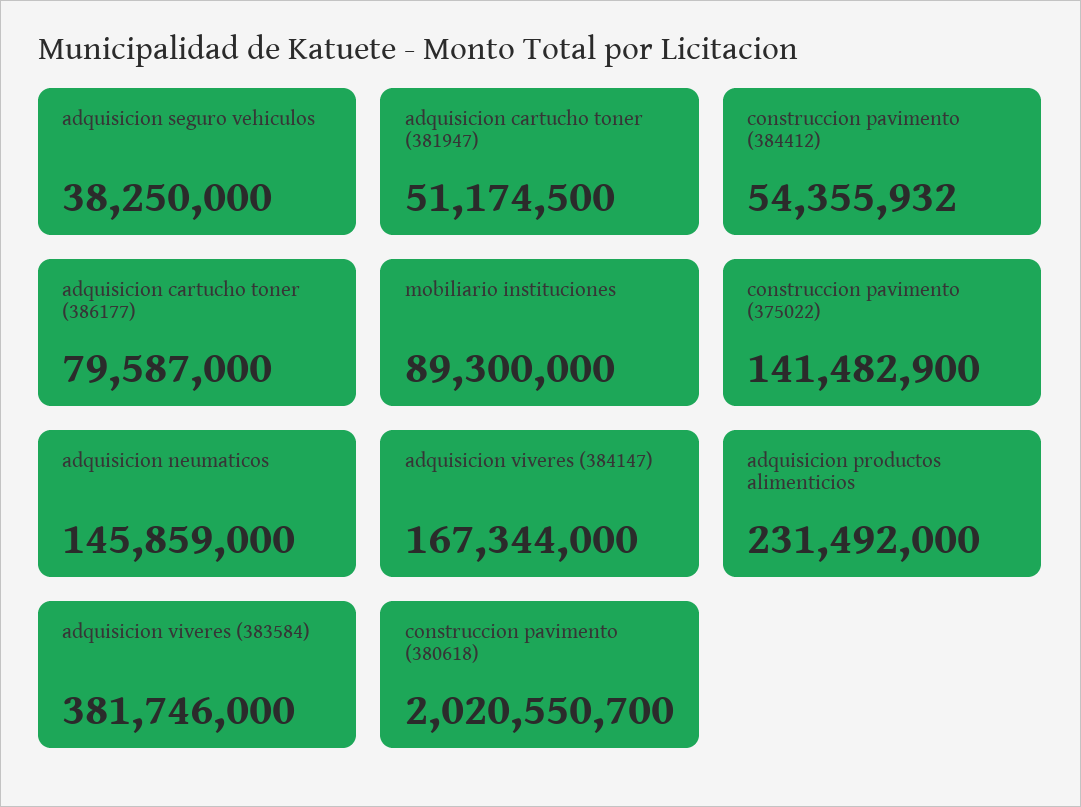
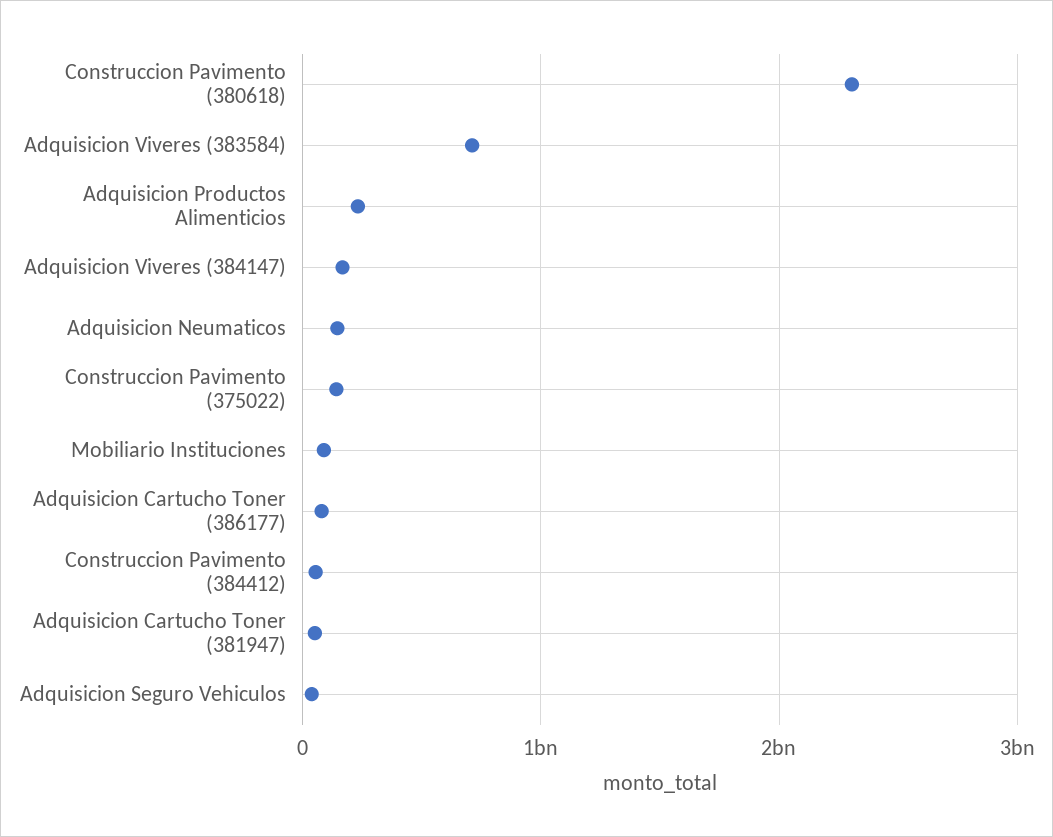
adquisicion viveres (383584): 381746000 -> 700000000
construccion pavimento (380618): 2020550700 -> 2300000000

